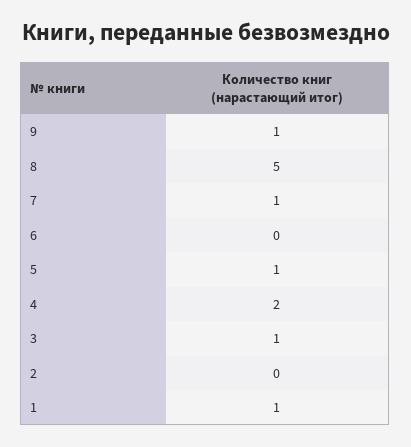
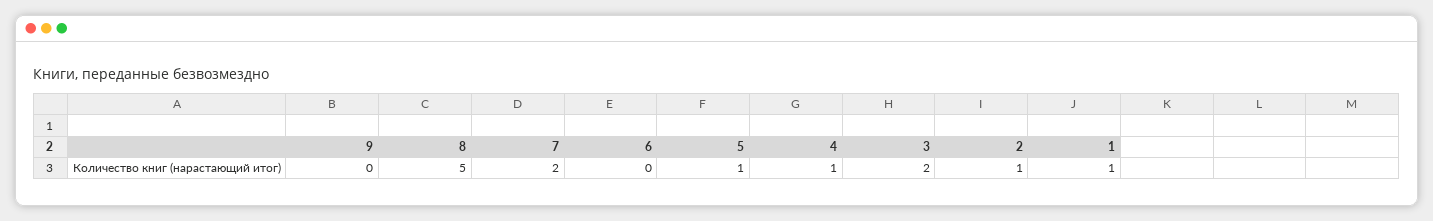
9: 1 -> 0
7: 1 -> 2
4: 2 -> 1
3: 1 -> 2
2: 0 -> 1

